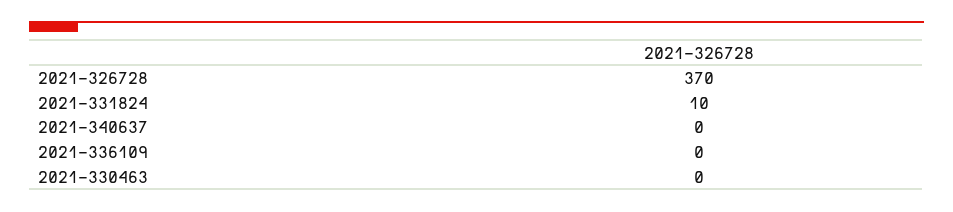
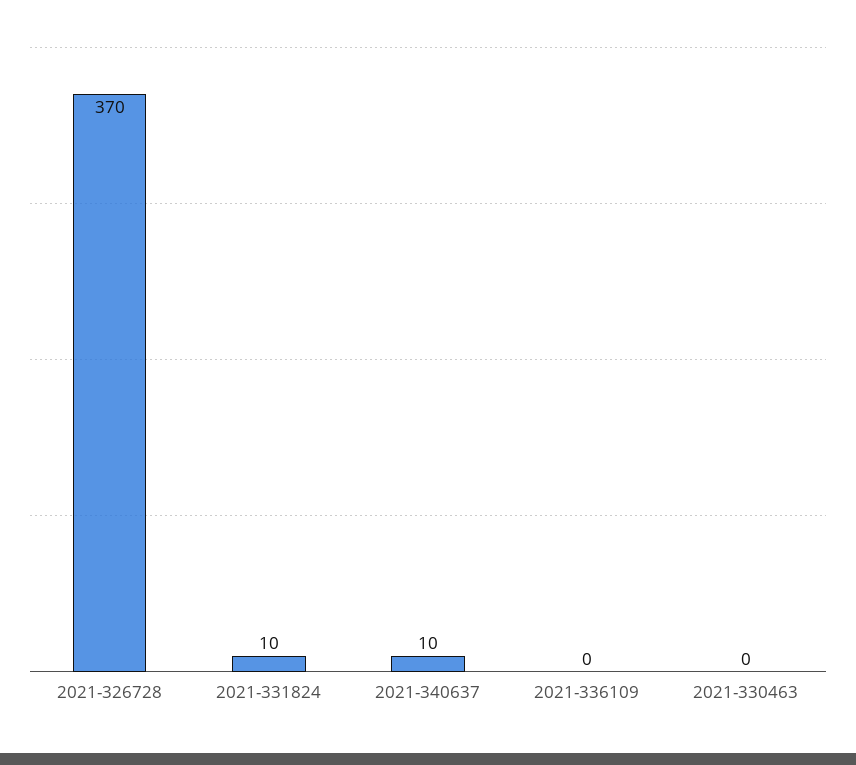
2021-340637: 0 -> 10

